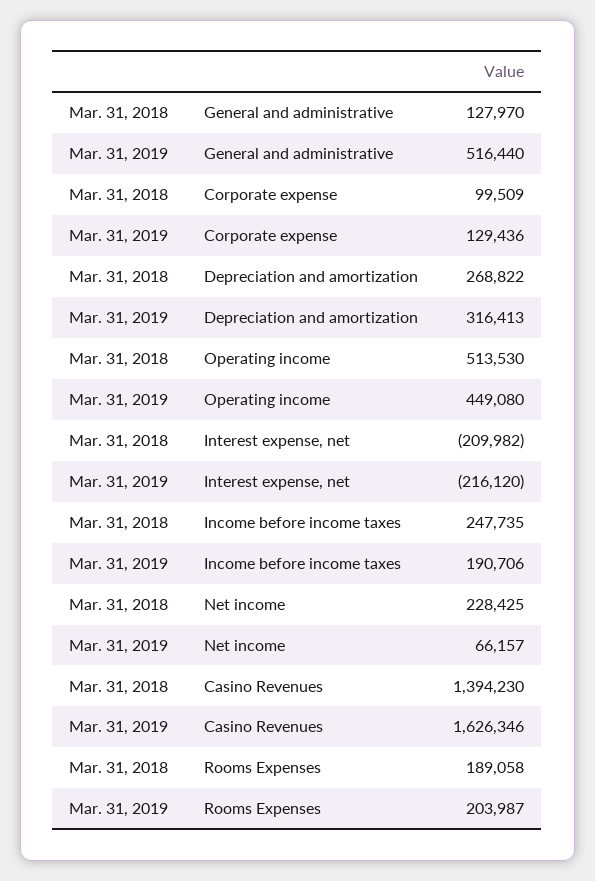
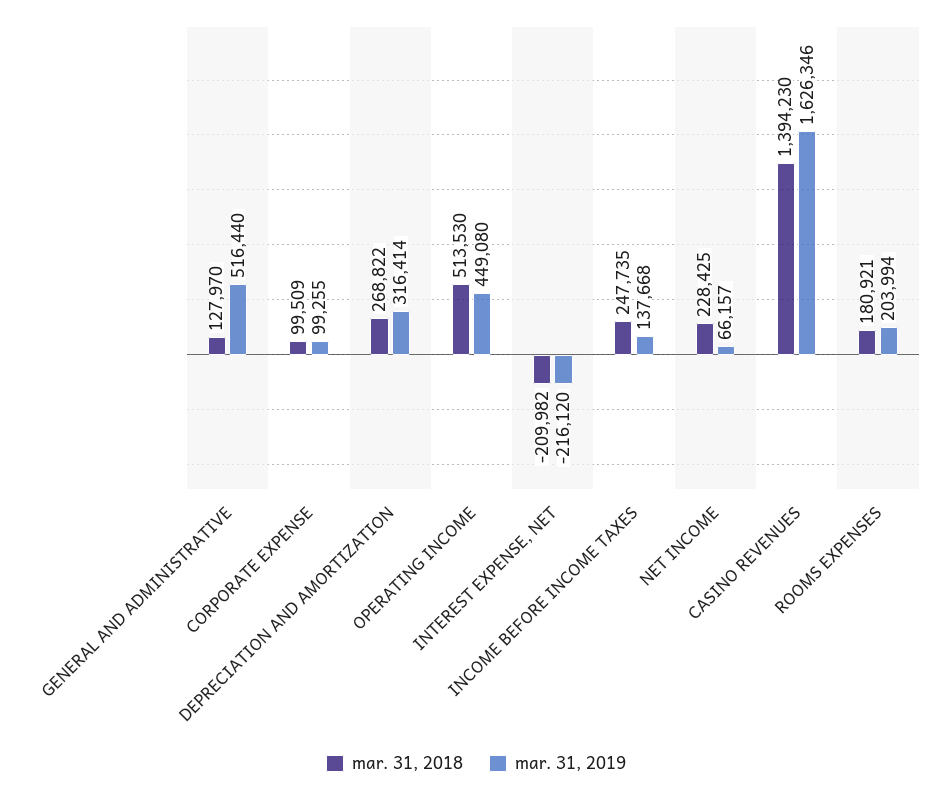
Mar. 31, 2019, Corporate expense: 129436 -> 99255
Mar. 31, 2019, Depreciation and amortization: 316413 -> 316414
Mar. 31, 2019, Income before income taxes: 190706 -> 137668
Mar. 31, 2018, Rooms Expenses: 189058 -> 180921
Mar. 31, 2019, Rooms Expenses: 203987 -> 203994

